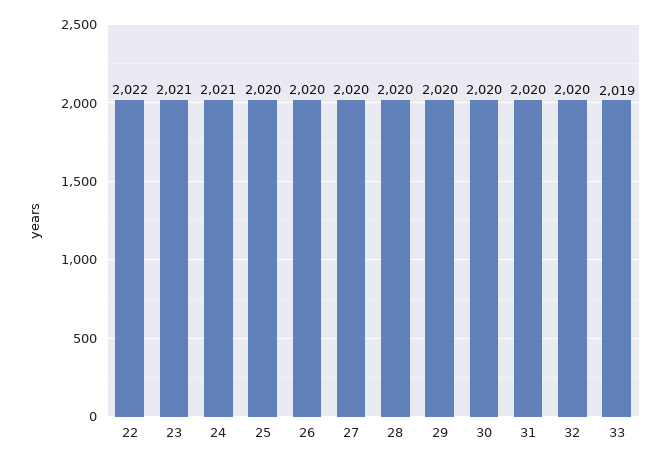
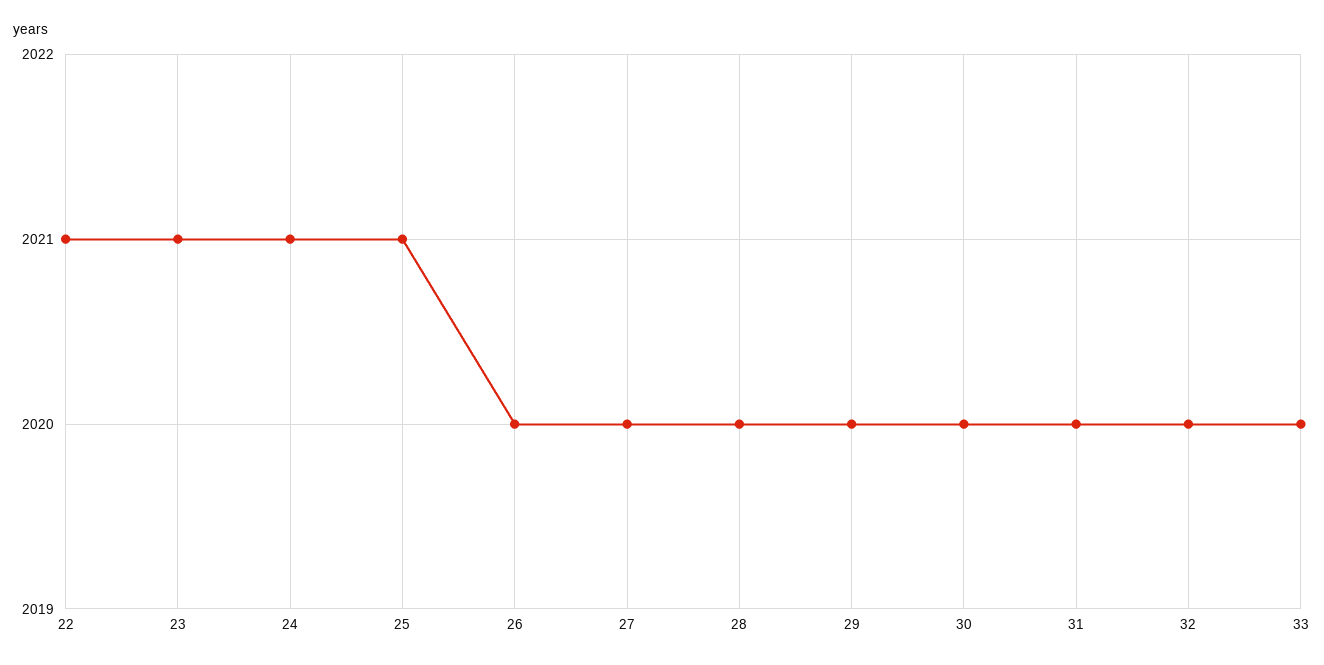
22: 2022 -> 2021
25: 2020 -> 2021
33: 2019 -> 2020

